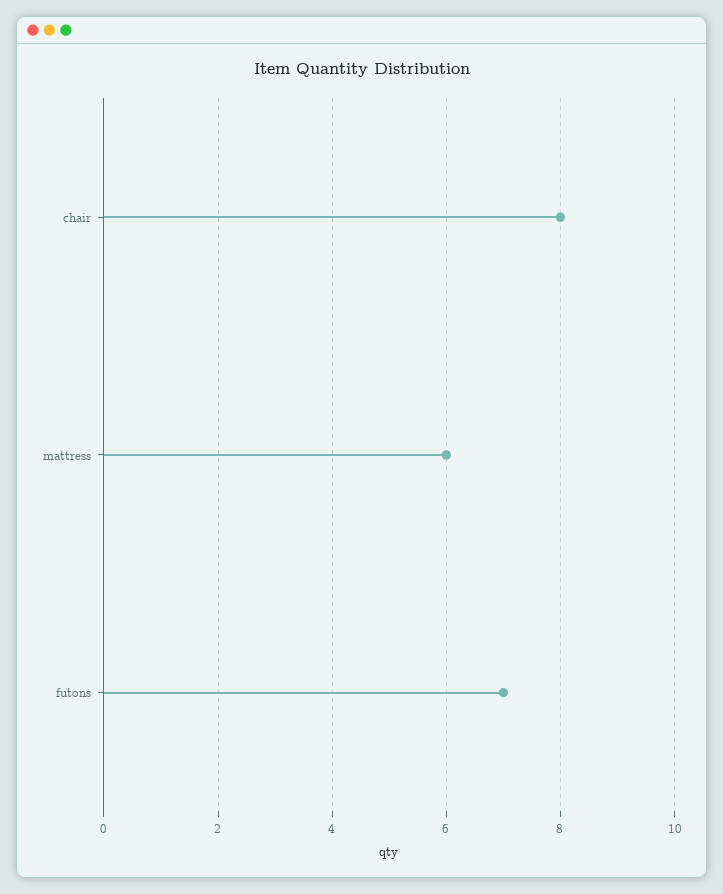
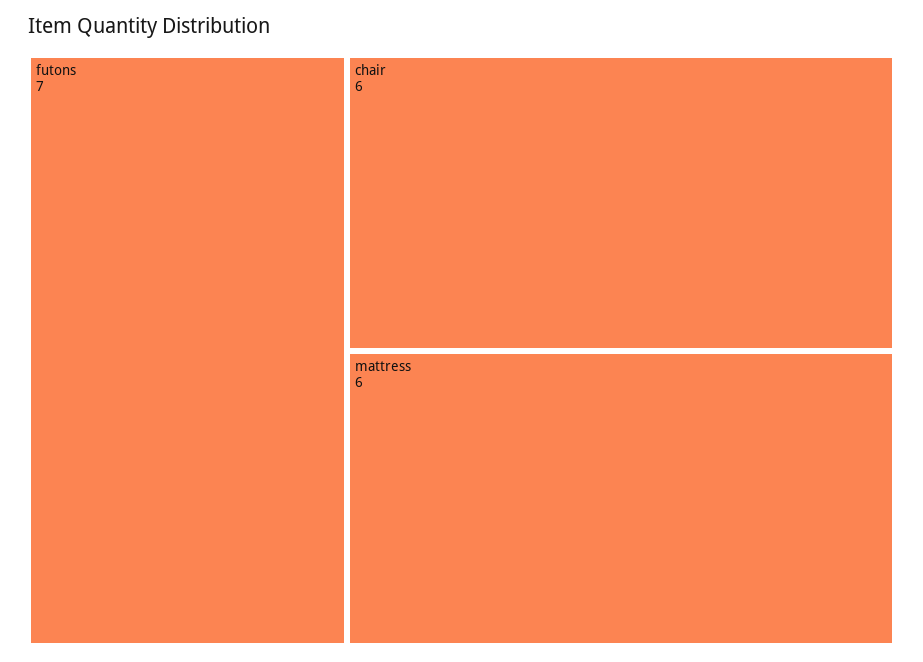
chair: 8 -> 6

